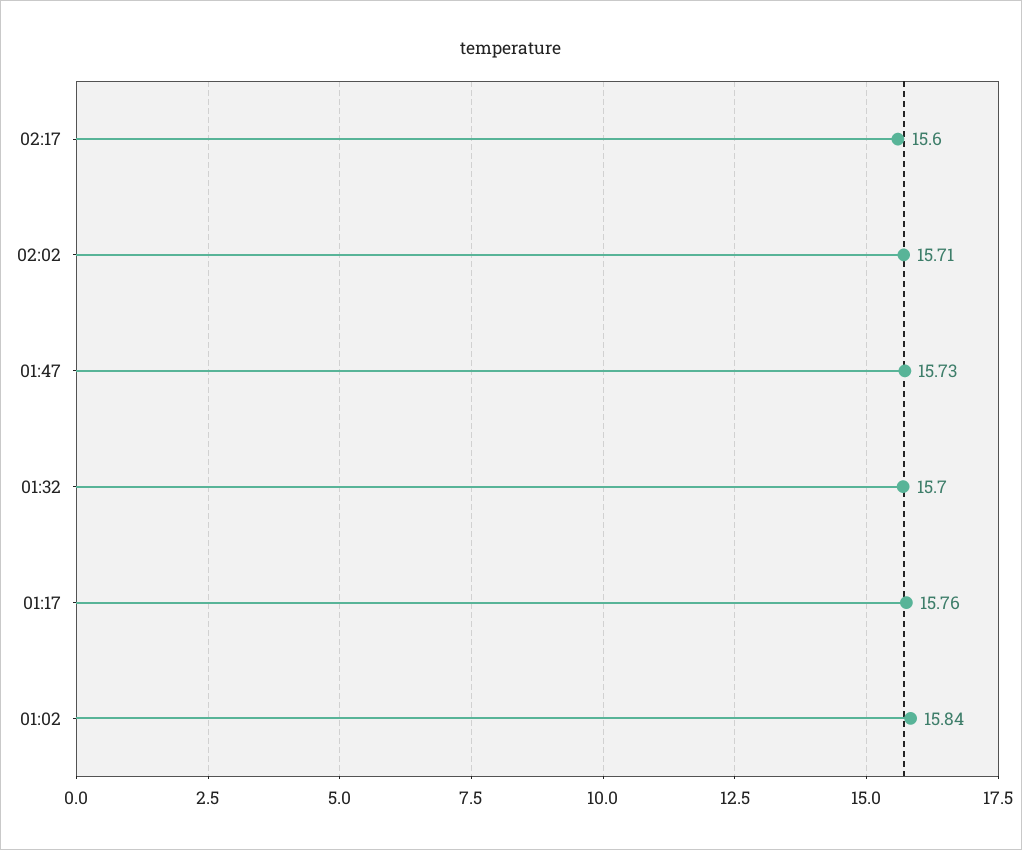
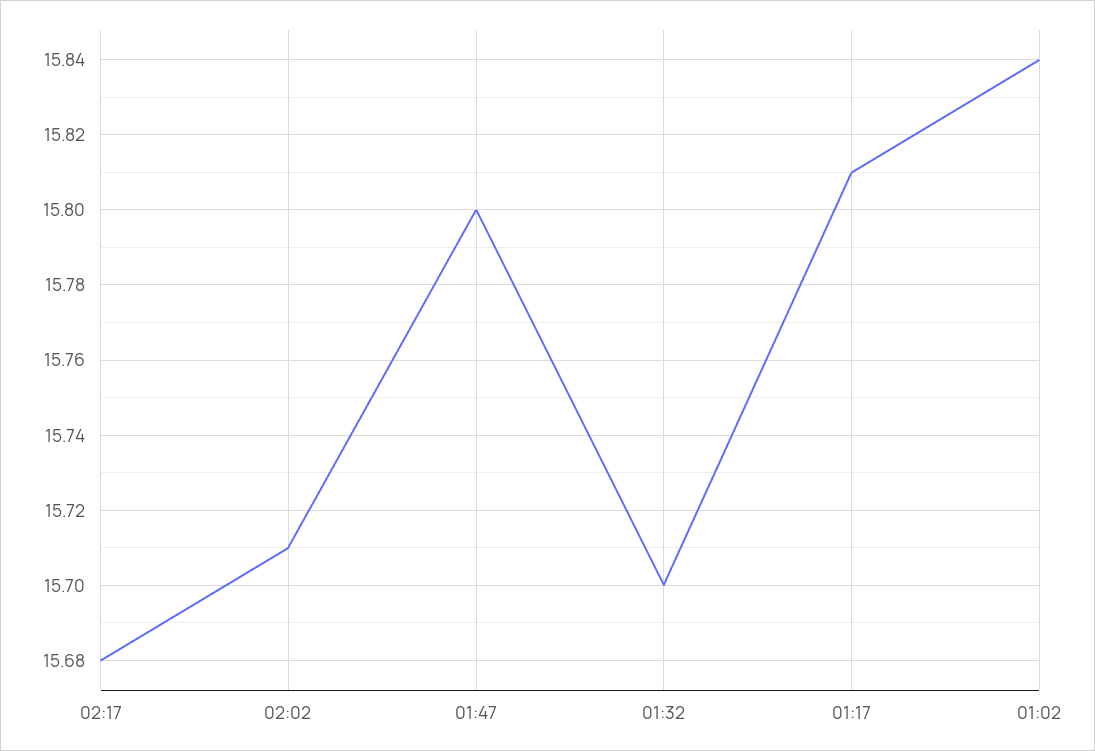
02:17: 15.6 -> 15.68
01:47: 15.73 -> 15.8
01:17: 15.76 -> 15.81

